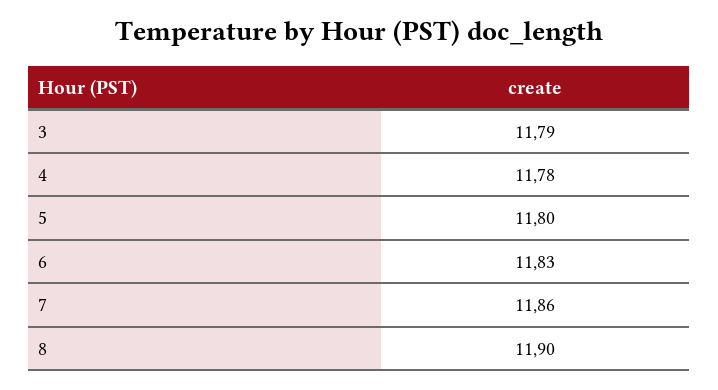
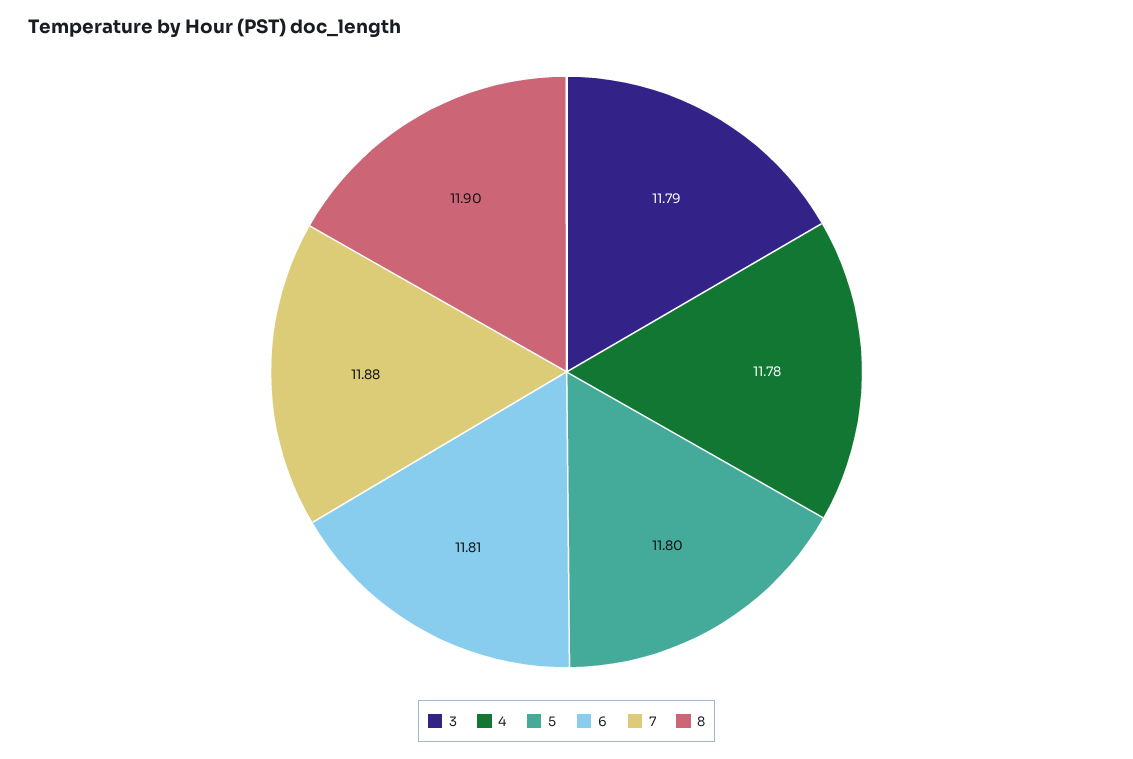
6: 11.83 -> 11.81
7: 11.86 -> 11.88

